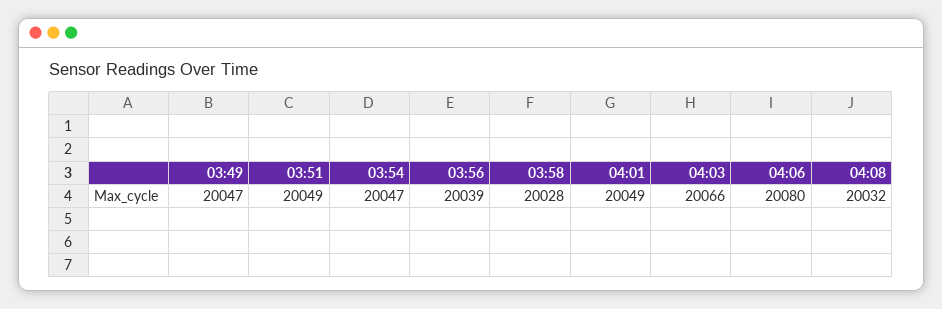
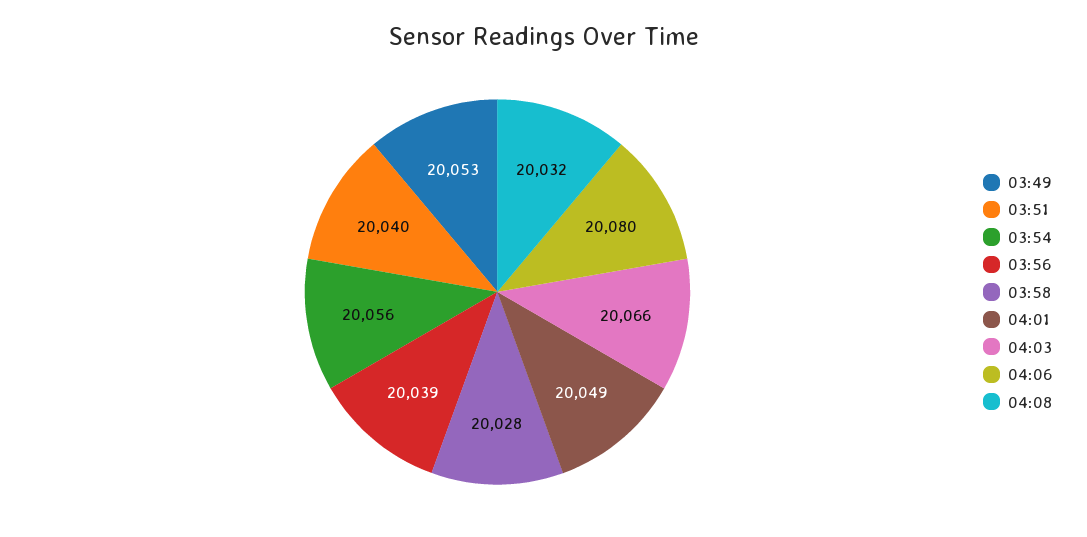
03:49: 20047 -> 20053
03:51: 20049 -> 20040
03:54: 20047 -> 20056

